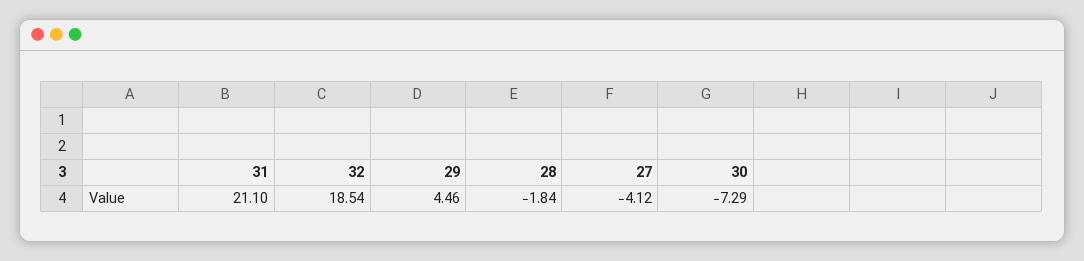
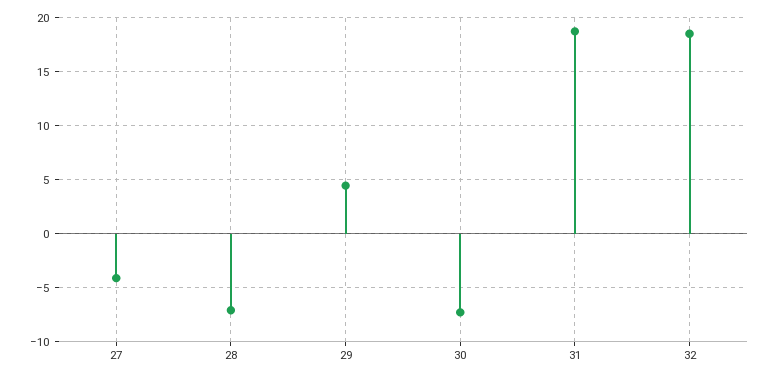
31: 21.1 -> 19
28: -1.84 -> -7

